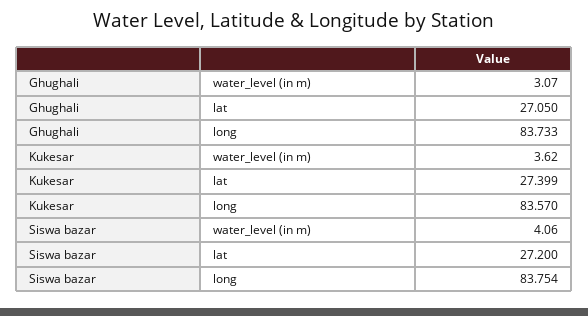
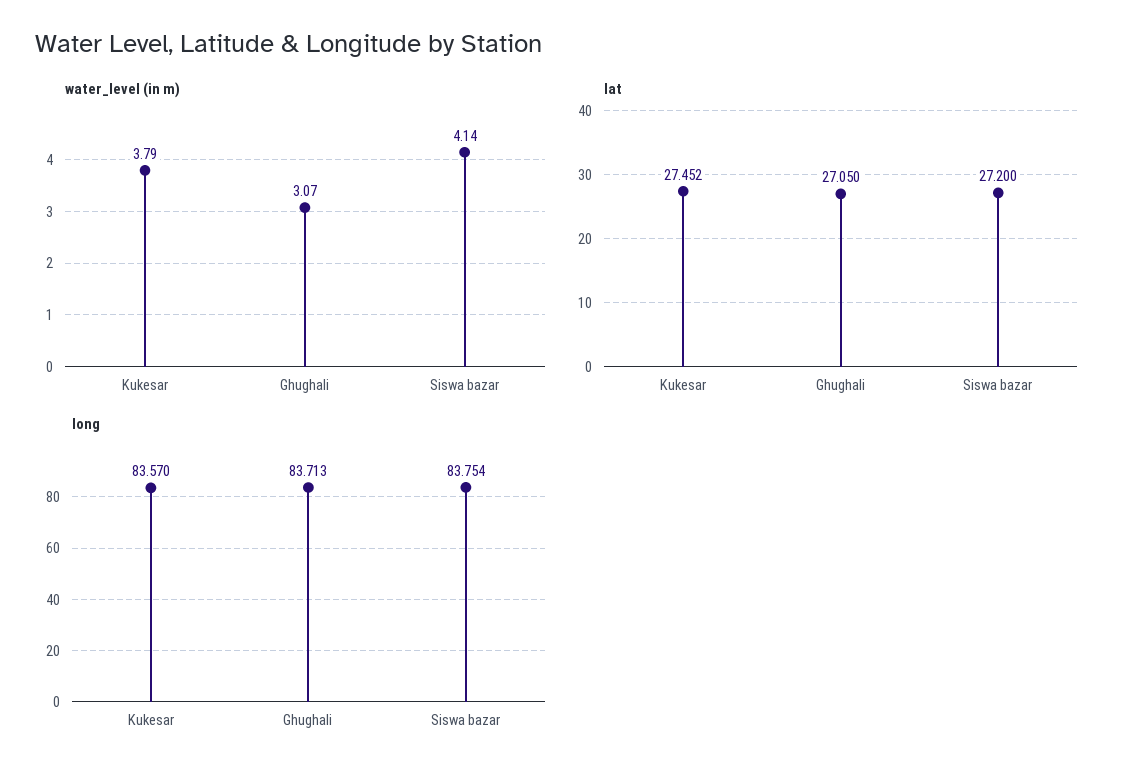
long, Ghughali: 83.733 -> 83.713
water_level (in m), Kukesar: 3.62 -> 3.79
lat, Kukesar: 27.399 -> 27.452
water_level (in m), Siswa bazar: 4.06 -> 4.14

